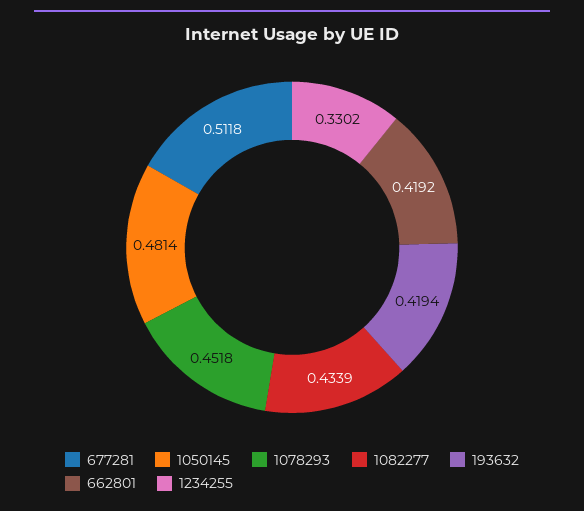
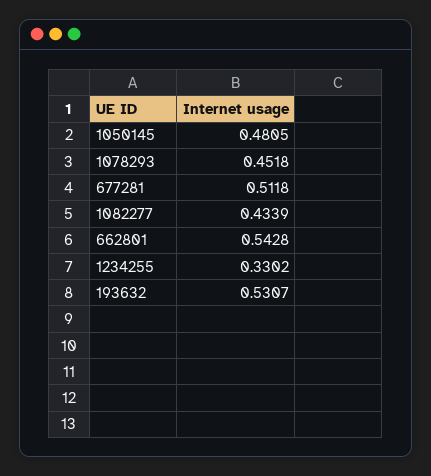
1050145: 0.4814 -> 0.4805
193632: 0.4194 -> 0.5307
662801: 0.4192 -> 0.5428

